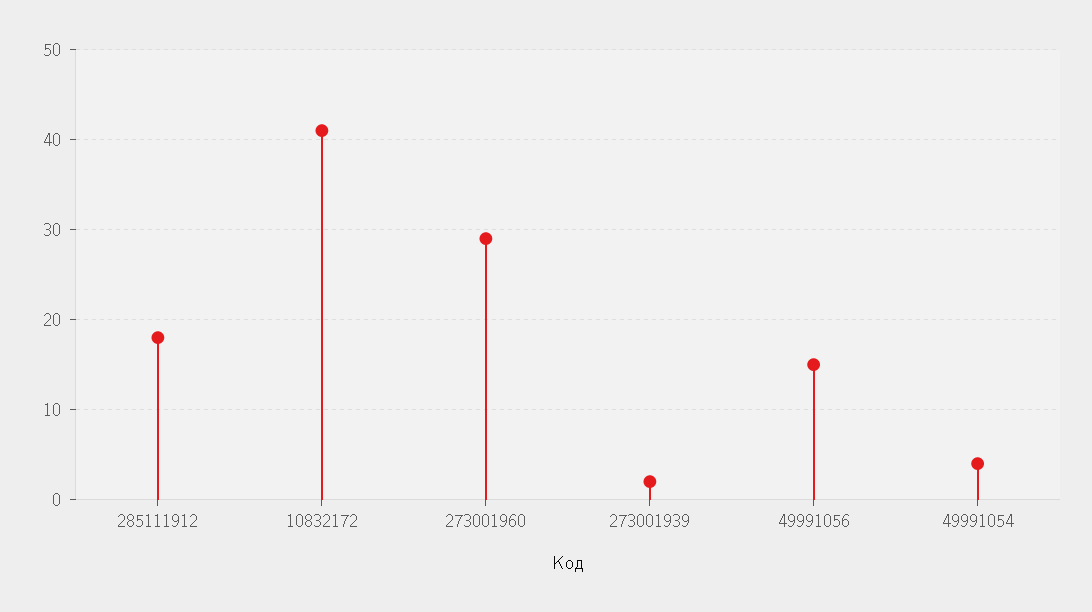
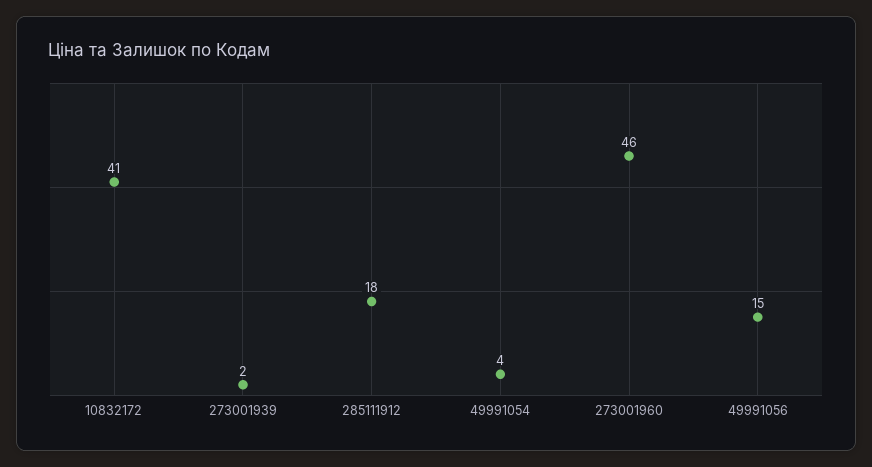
273001960: 29 -> 46

